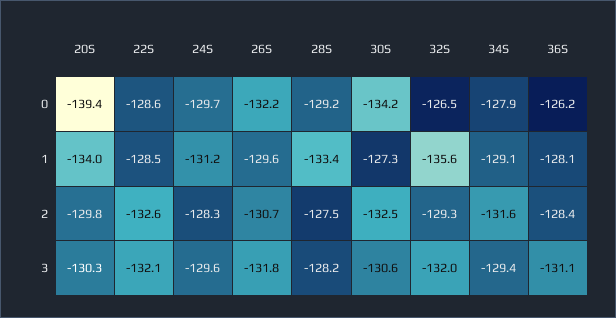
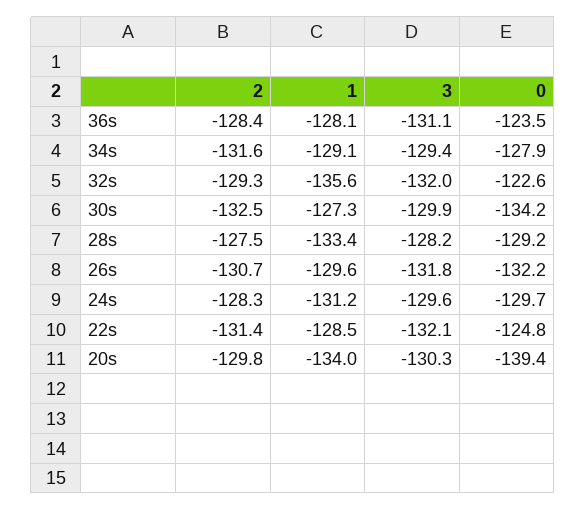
22S, 0: -128.6 -> -124.8
32S, 0: -126.5 -> -122.6
36S, 0: -126.2 -> -123.5
22S, 2: -132.6 -> -131.4
30S, 3: -130.6 -> -129.9

